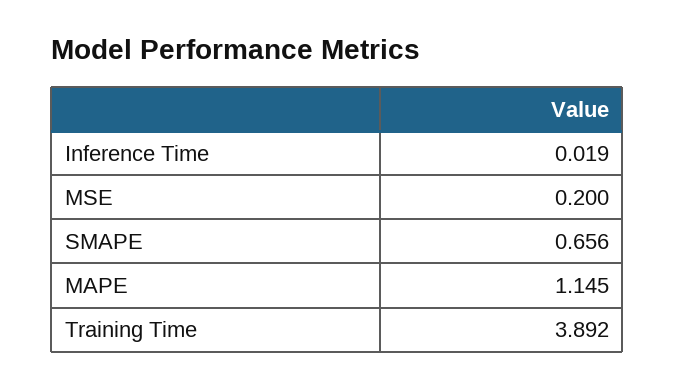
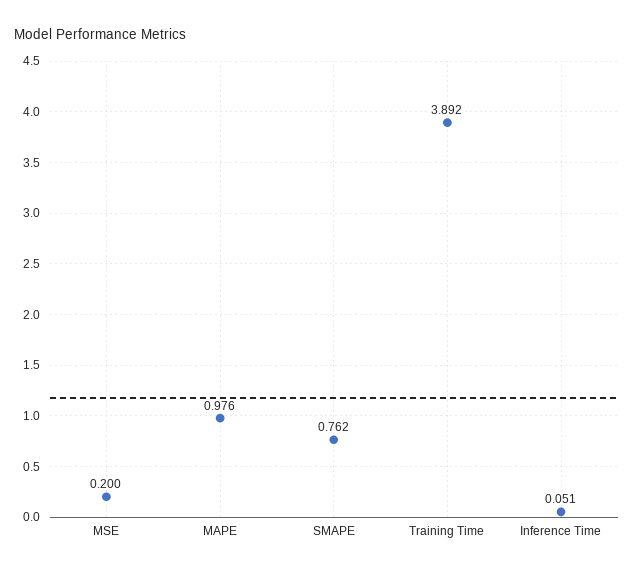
Inference Time: 0.019 -> 0.051
SMAPE: 0.656 -> 0.762
MAPE: 1.145 -> 0.976

